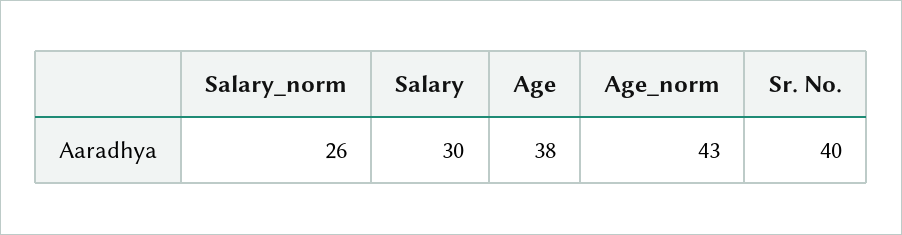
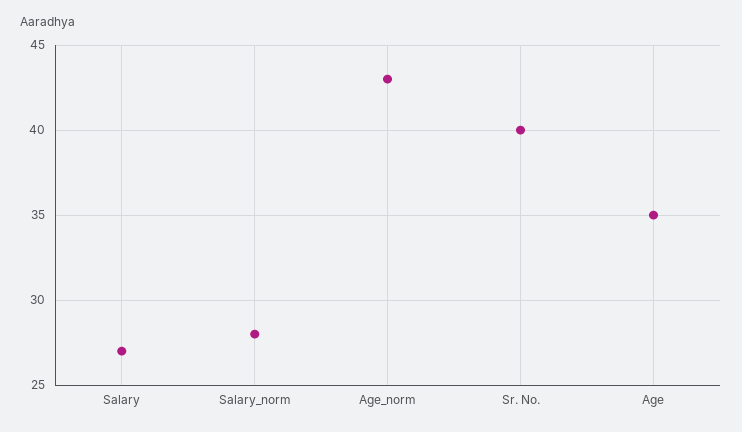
Salary_norm: 26 -> 28
Salary: 30 -> 27
Age: 38 -> 35

